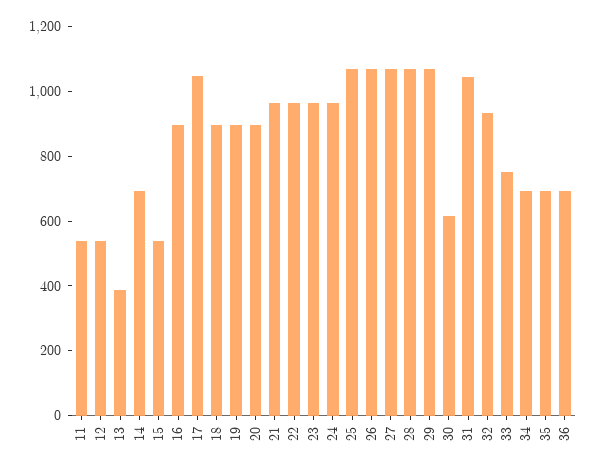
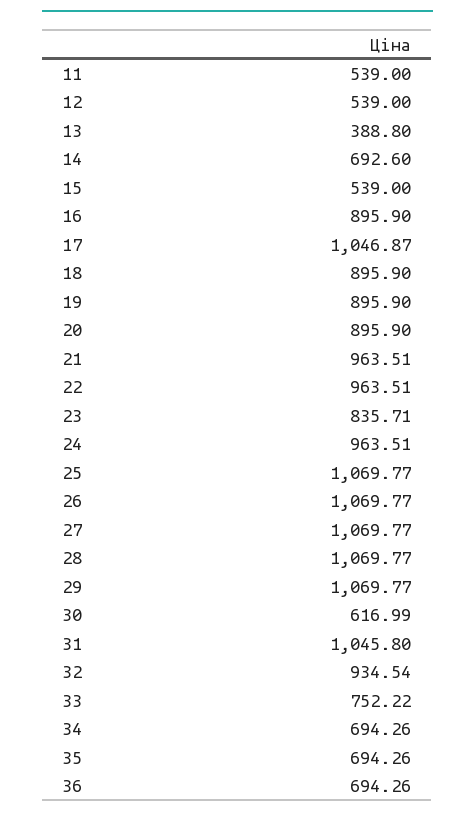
23: 950 -> 835.71

